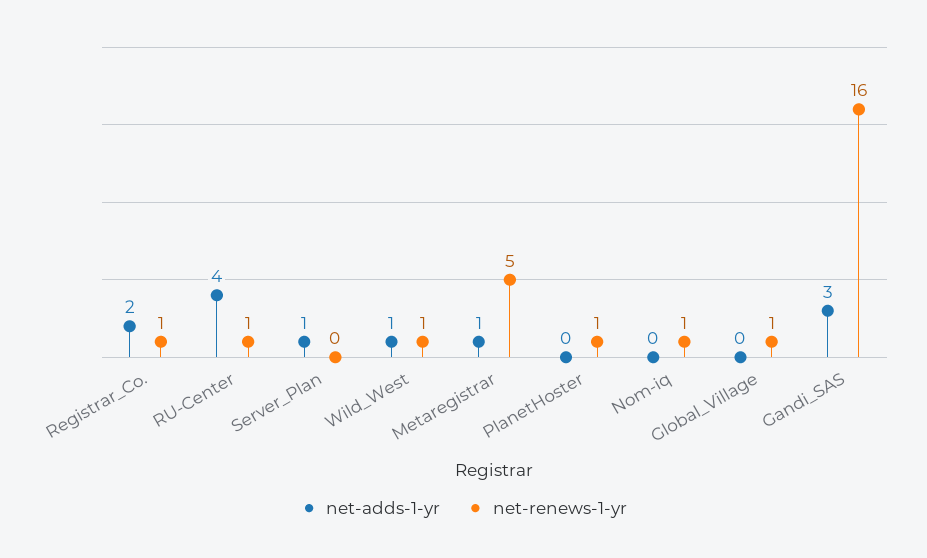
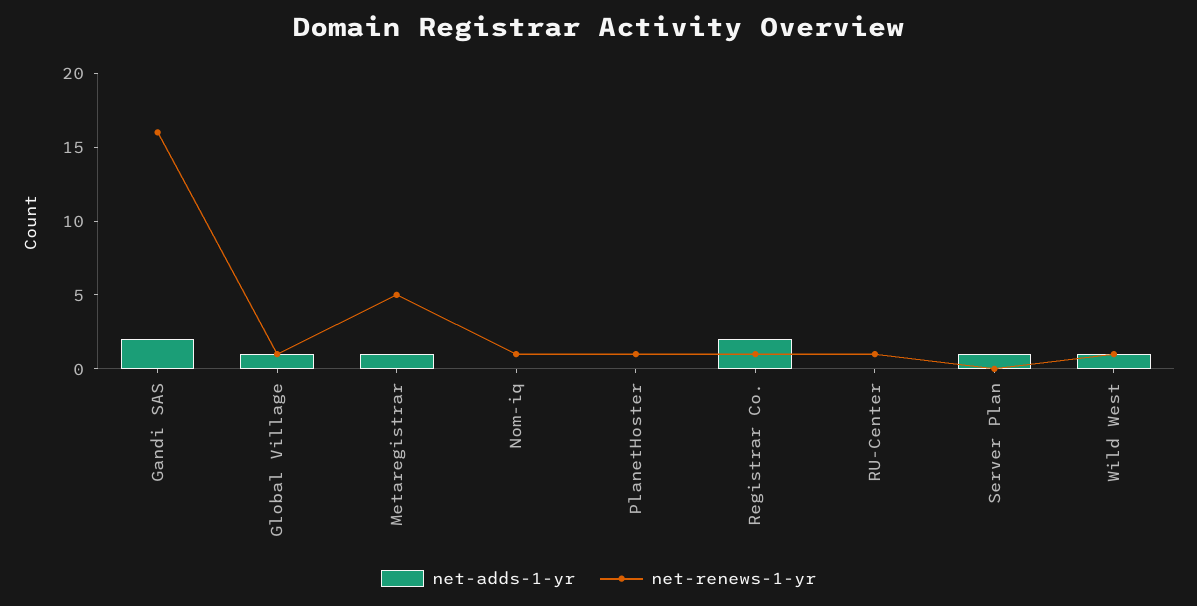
net-adds-1-yr, RU-Center: 4 -> 0
net-adds-1-yr, Global_Village: 0 -> 1
net-adds-1-yr, Gandi_SAS: 3 -> 2

